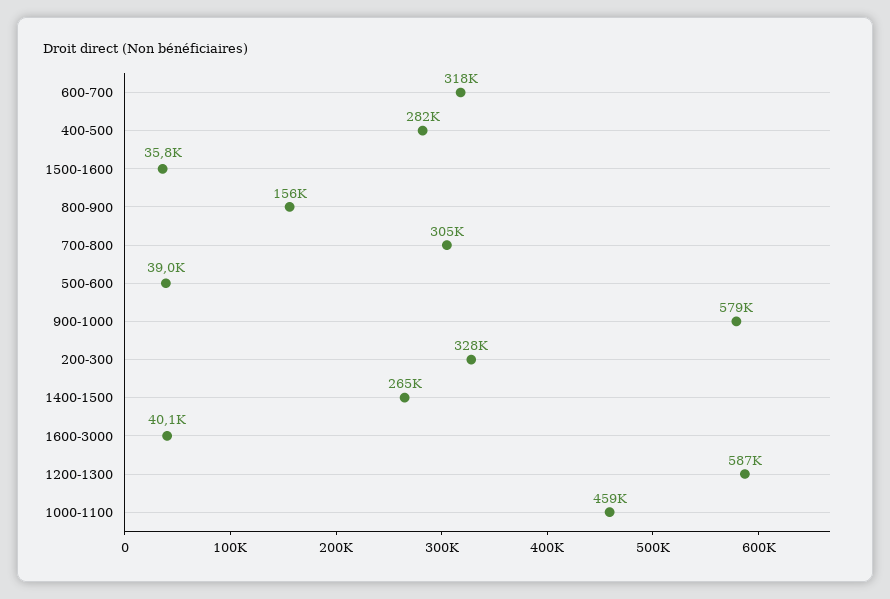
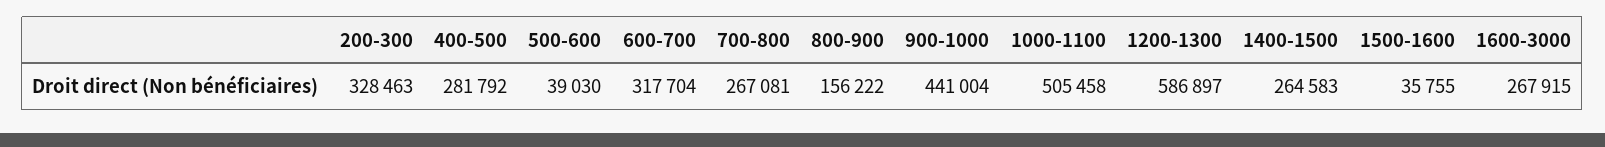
700-800: 305000 -> 267081
900-1000: 579000 -> 441004
1600-3000: 40100 -> 267915
1000-1100: 459000 -> 505458

